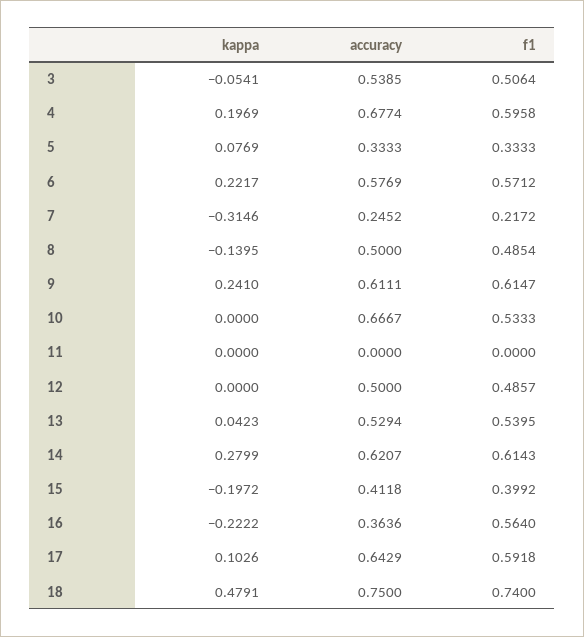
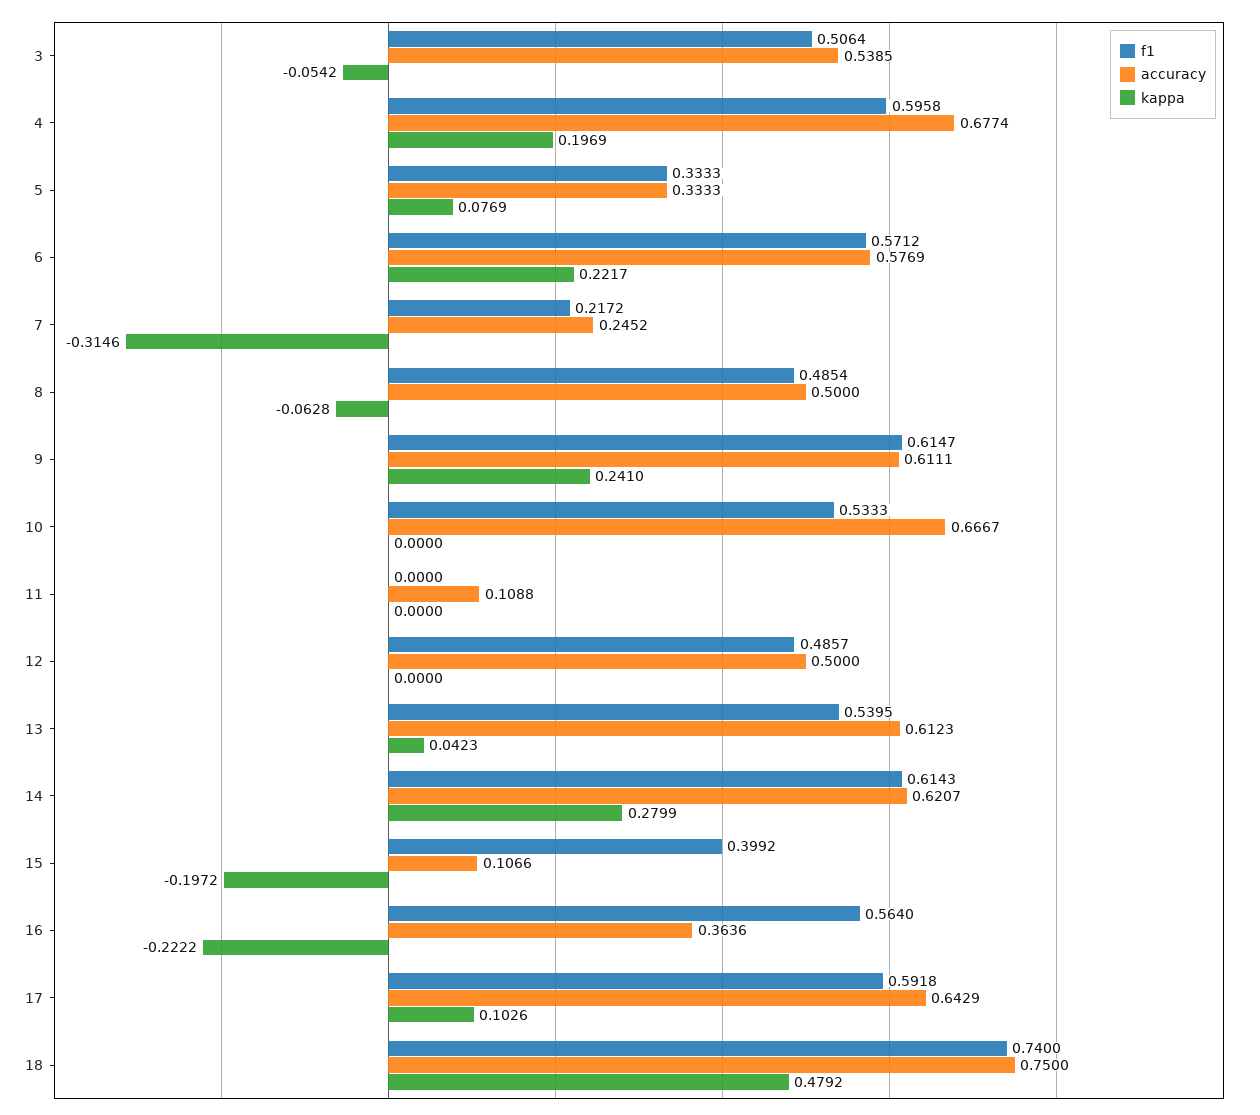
kappa, 3: -0.0541 -> -0.0542
kappa, 8: -0.1395 -> -0.0628
accuracy, 11: 0 -> 0.1088
accuracy, 13: 0.5294 -> 0.6123
accuracy, 15: 0.4118 -> 0.1066
kappa, 18: 0.4791 -> 0.4792

